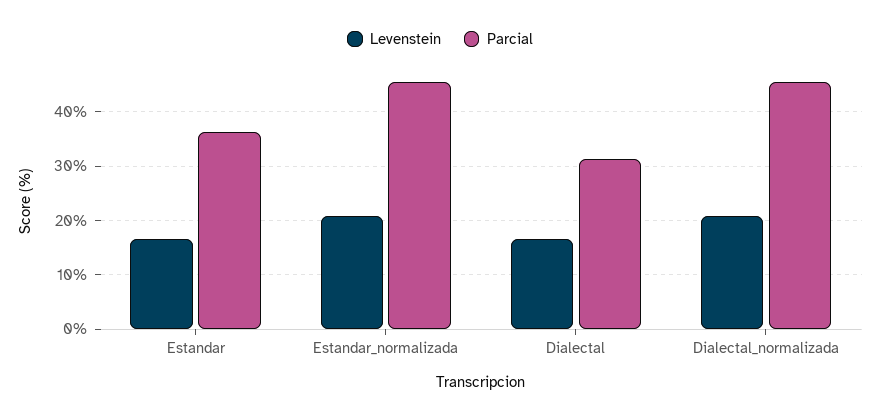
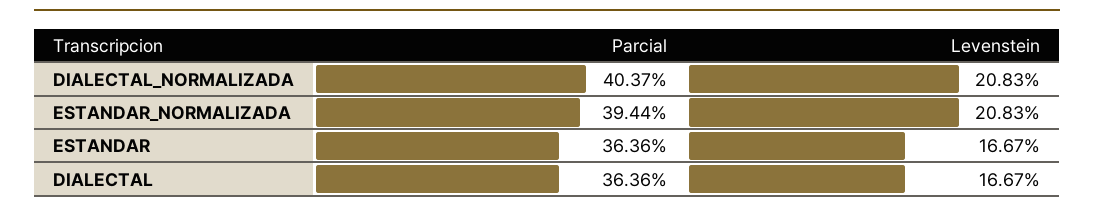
Parcial, Estandar_normalizada: 46 -> 39.44
Parcial, Dialectal: 32 -> 36.36
Parcial, Dialectal_normalizada: 46 -> 40.37

